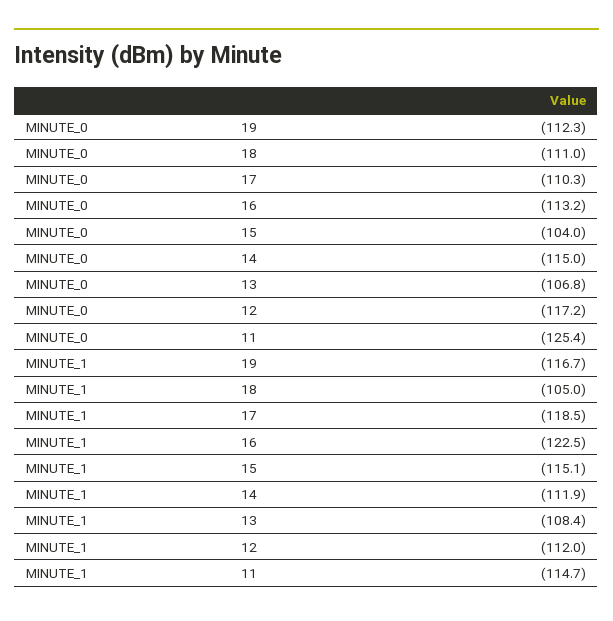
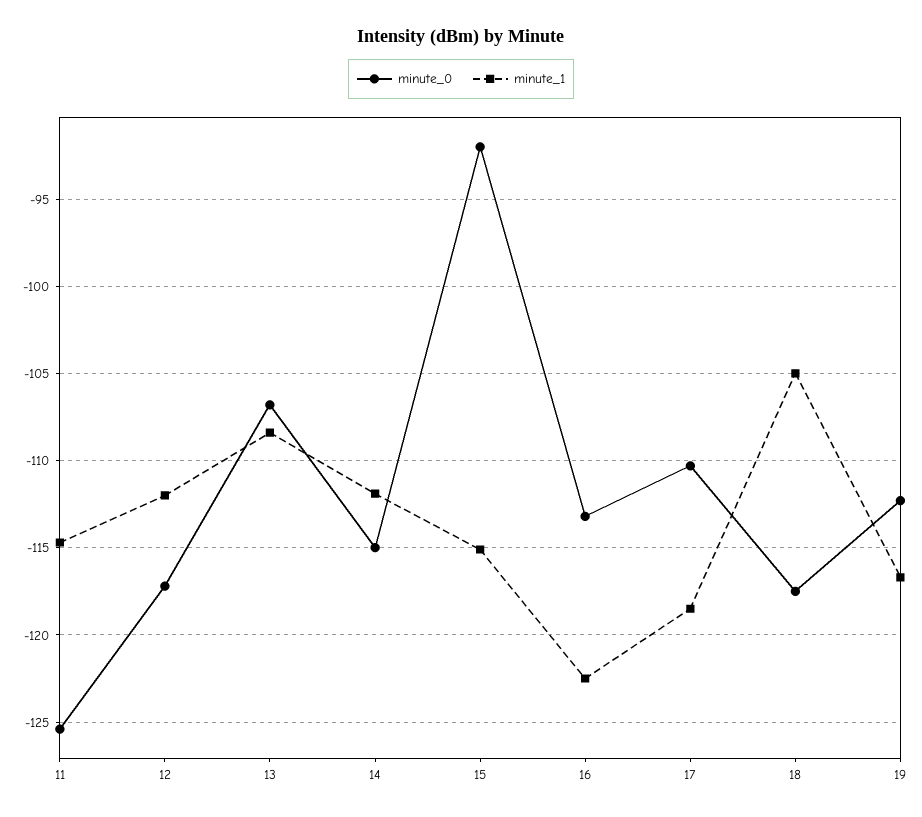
MINUTE_0, 18: -111 -> -117.5
MINUTE_0, 15: -104 -> -92

